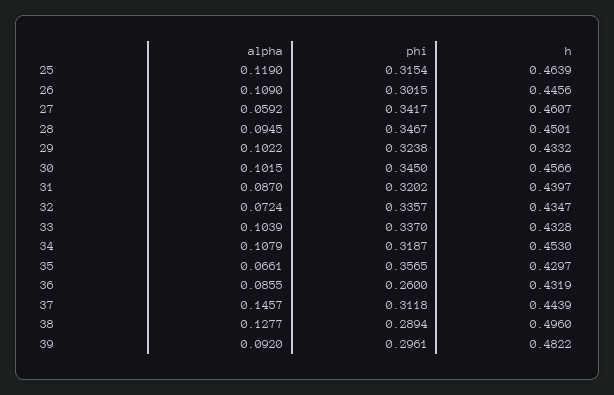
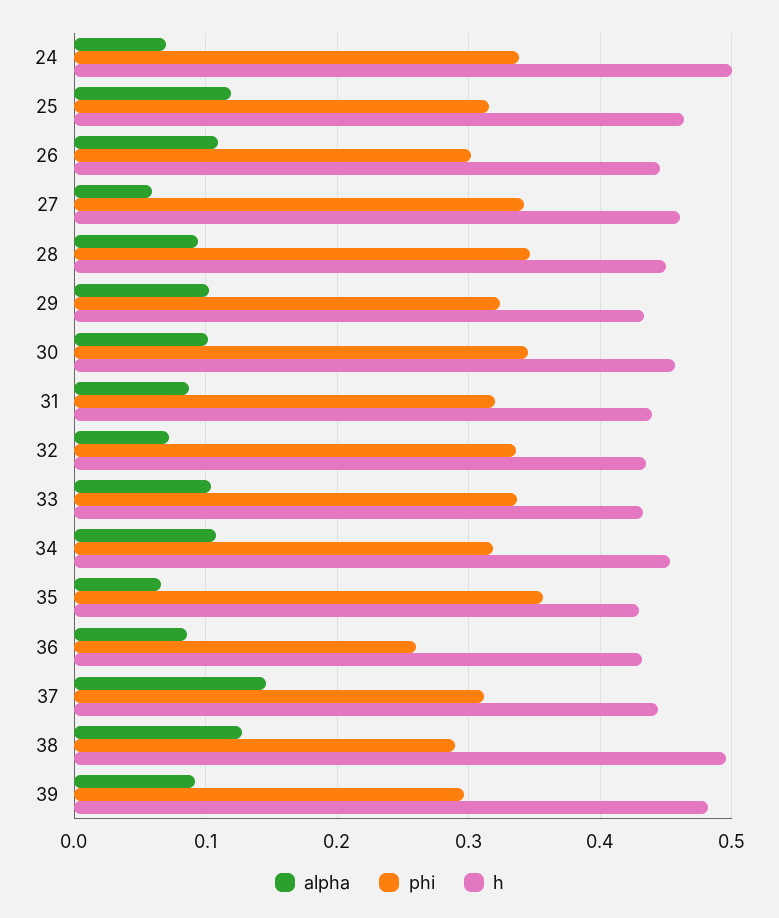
alpha, 24: none -> 0.07
phi, 24: none -> 0.34
h, 24: none -> 0.5

